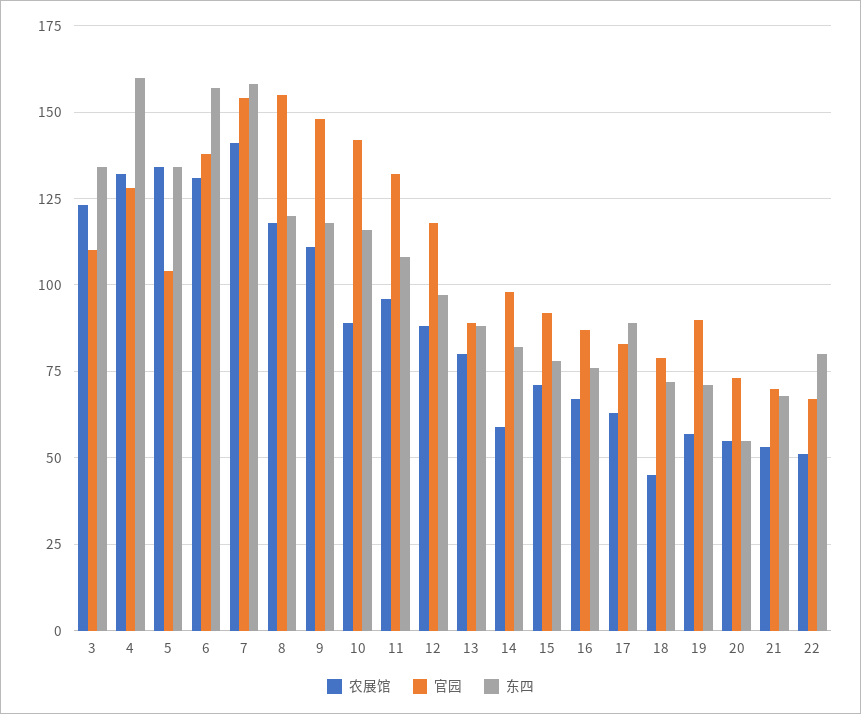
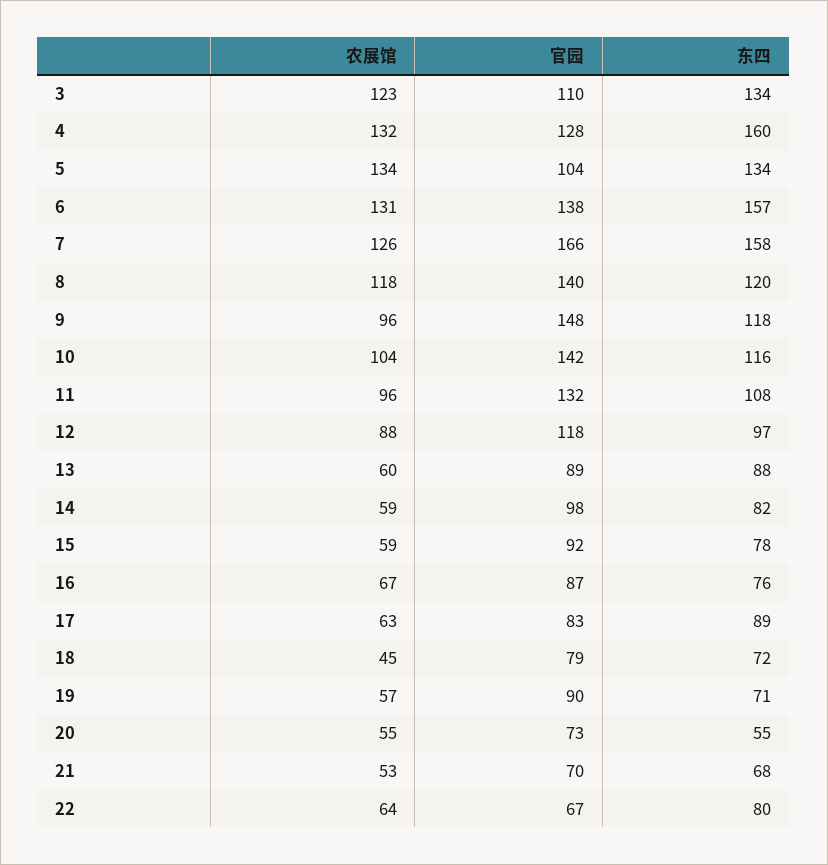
农展馆, 7: 140 -> 126
官园, 7: 155 -> 166
官园, 8: 155 -> 140
农展馆, 9: 110 -> 96
农展馆, 10: 90 -> 104
农展馆, 13: 80 -> 60
农展馆, 15: 70 -> 59
农展馆, 22: 50 -> 64

